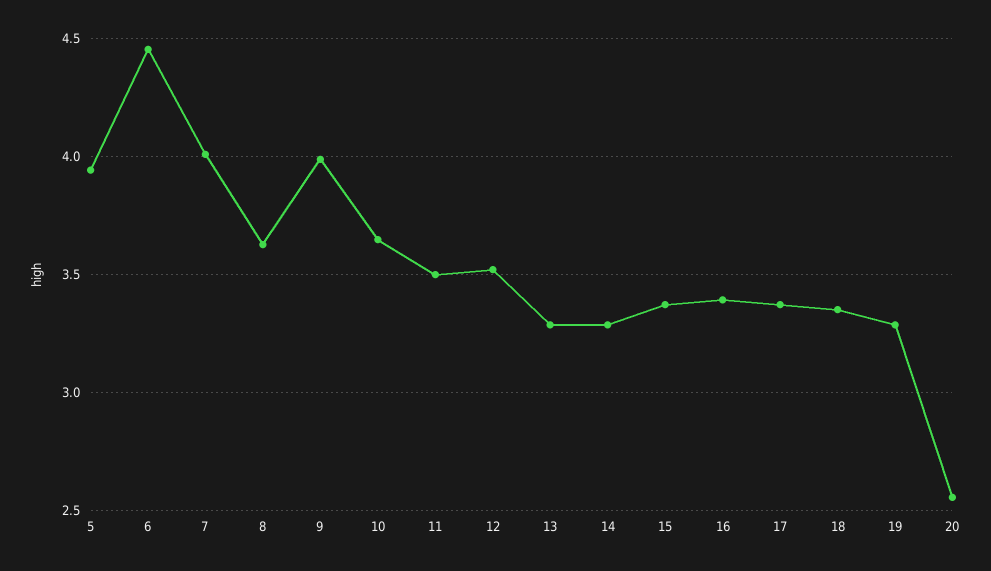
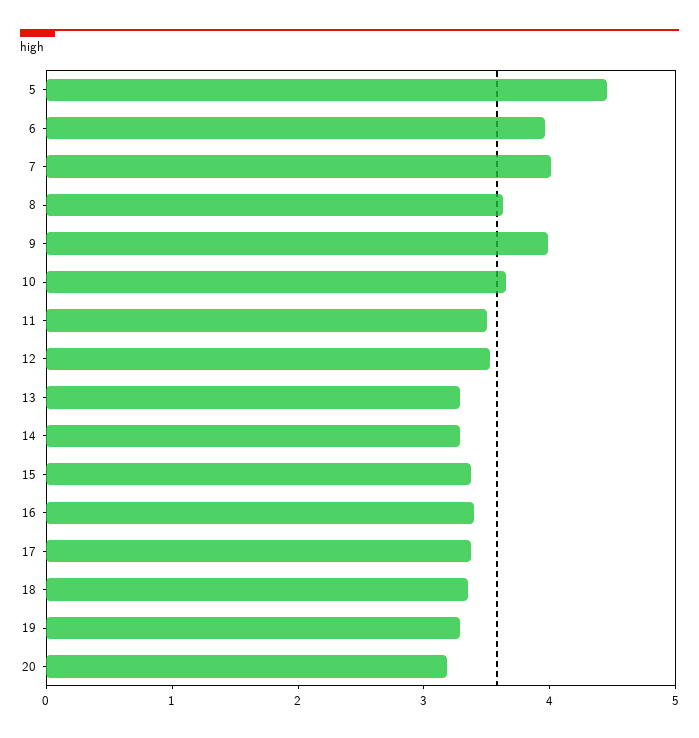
5: 3.95 -> 4.4
6: 4.45 -> 4
20: 2.55 -> 3.2

